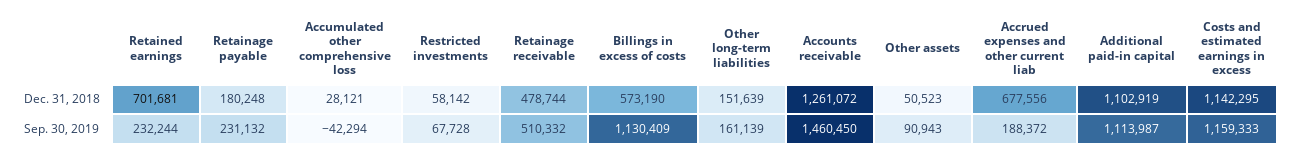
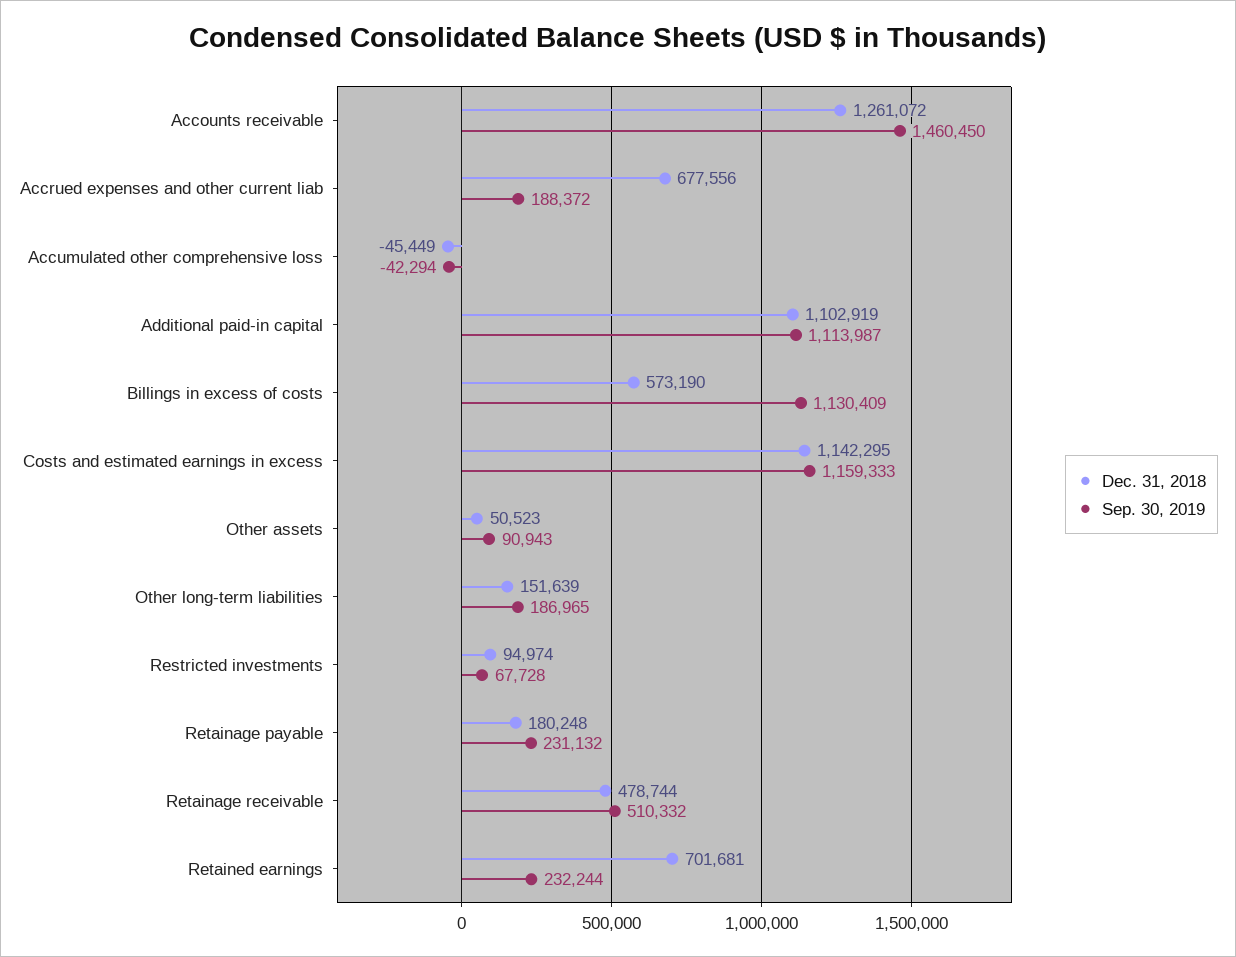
Dec. 31, 2018, Accumulated other comprehensive loss: 28121 -> -45449
Dec. 31, 2018, Restricted investments: 58142 -> 94974
Sep. 30, 2019, Other long-term liabilities: 161139 -> 186965

